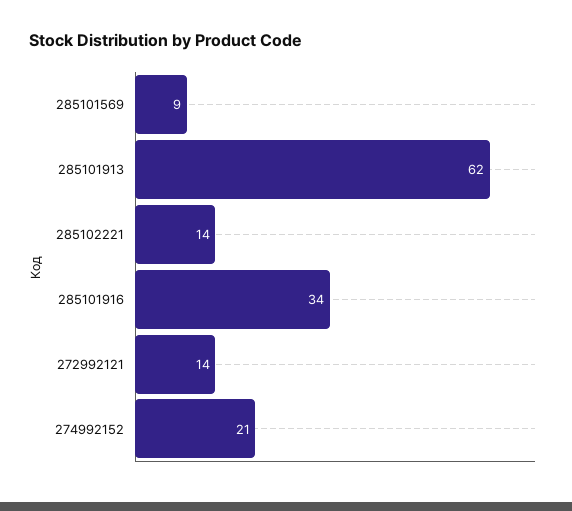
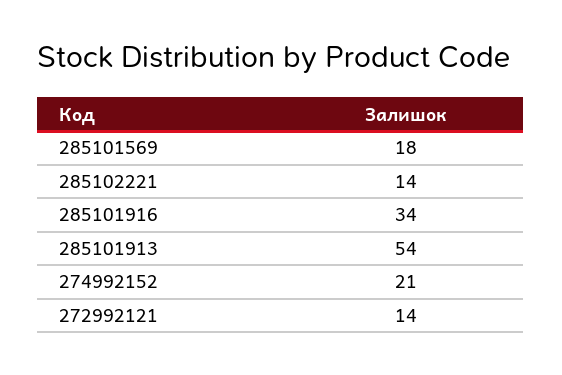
285101569: 9 -> 18
285101913: 62 -> 54

